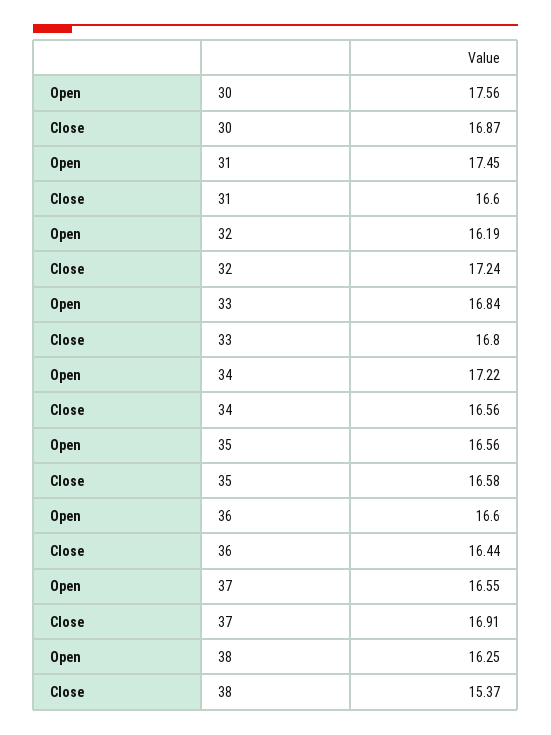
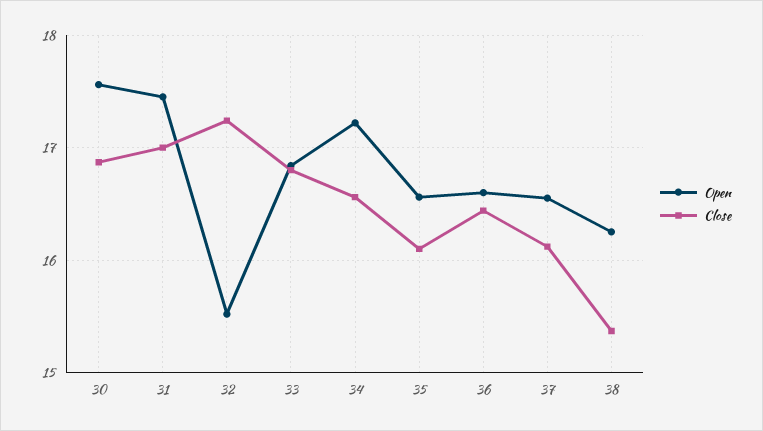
Close, 31: 16.6 -> 17
Open, 32: 16.19 -> 15.5
Close, 35: 16.58 -> 16.1
Close, 37: 16.91 -> 16.1

